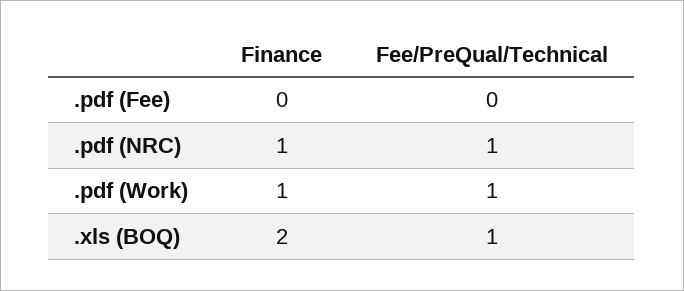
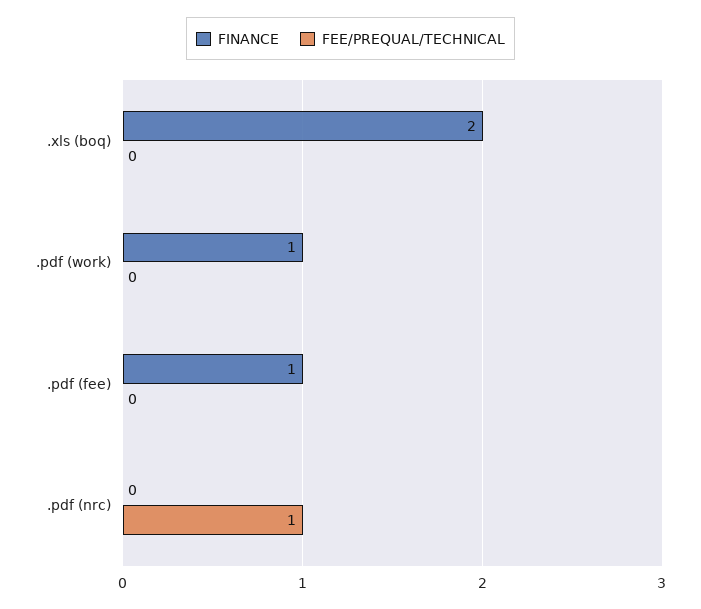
Finance, .pdf (Fee): 0 -> 1
Finance, .pdf (NRC): 1 -> 0
Fee/PreQual/Technical, .pdf (Work): 1 -> 0
Fee/PreQual/Technical, .xls (BOQ): 1 -> 0

